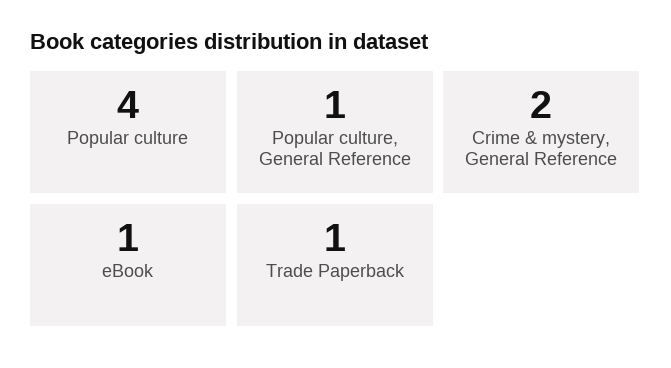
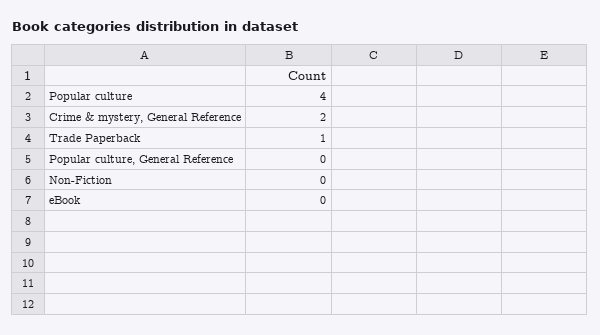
Popular culture, General Reference: 1 -> 0
eBook: 1 -> 0
Non-Fiction: none -> 0

